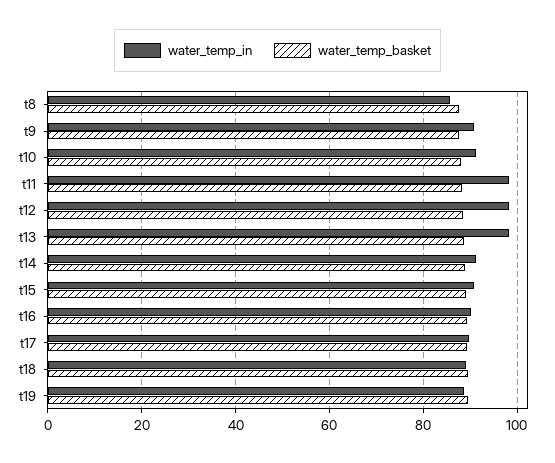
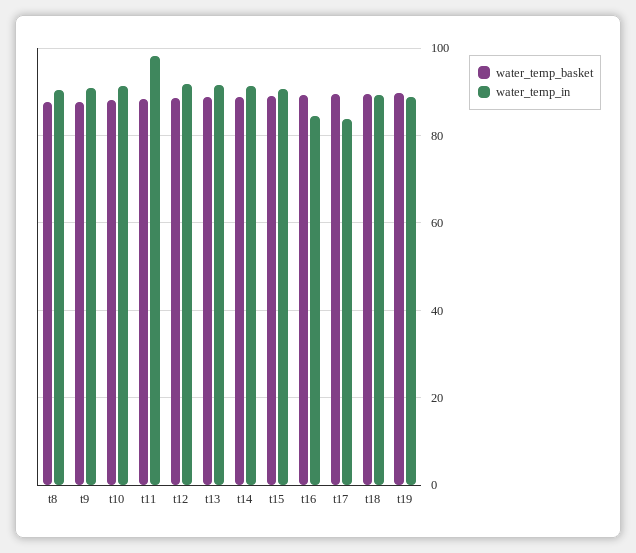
water_temp_in, t8: 86 -> 90
water_temp_in, t12: 98 -> 92
water_temp_in, t13: 98 -> 92
water_temp_in, t16: 90 -> 84
water_temp_in, t17: 90 -> 84

